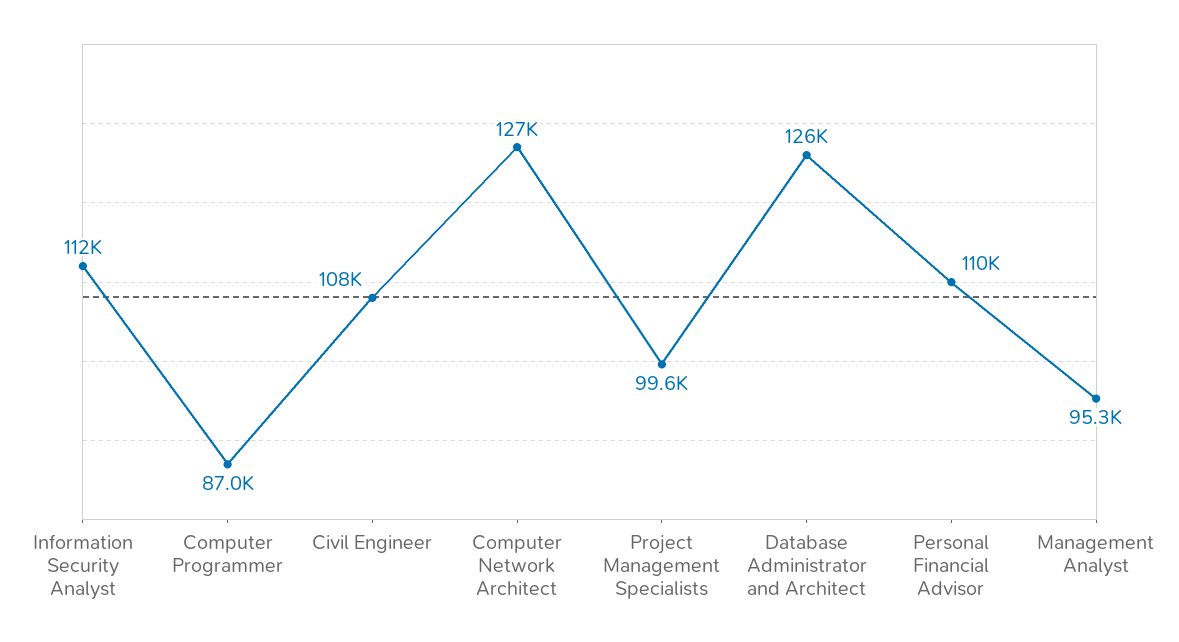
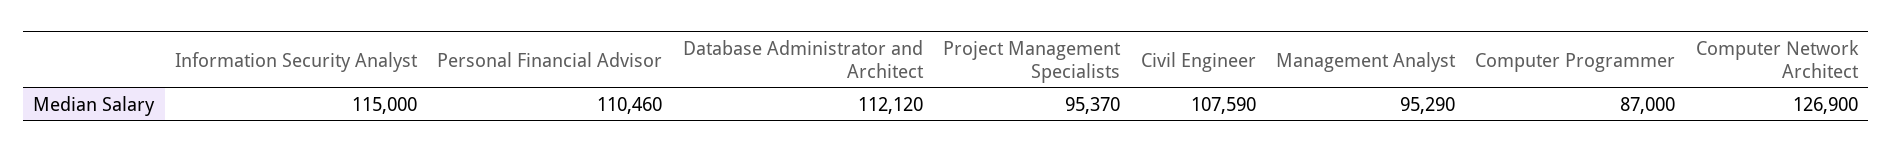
Information Security Analyst: 112000 -> 115000
Project Management Specialists: 99600 -> 95370
Database Administrator and Architect: 126000 -> 112120

